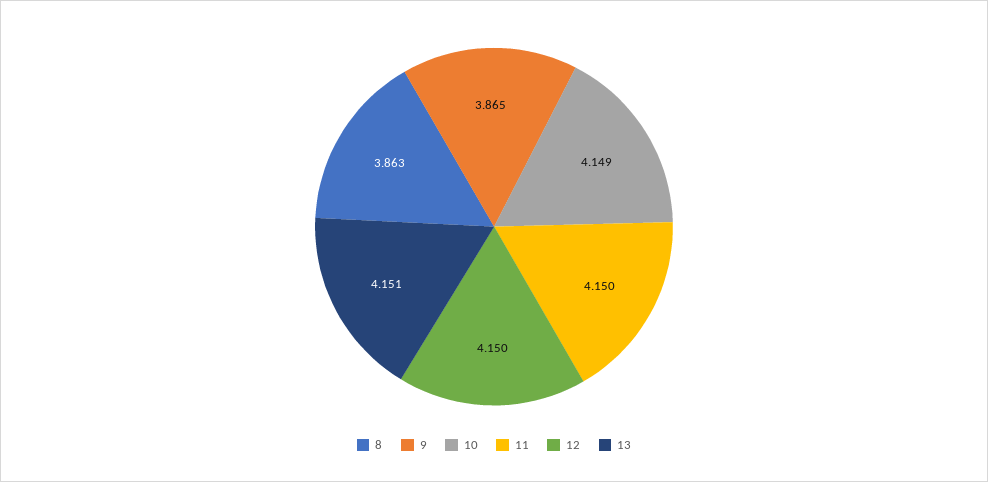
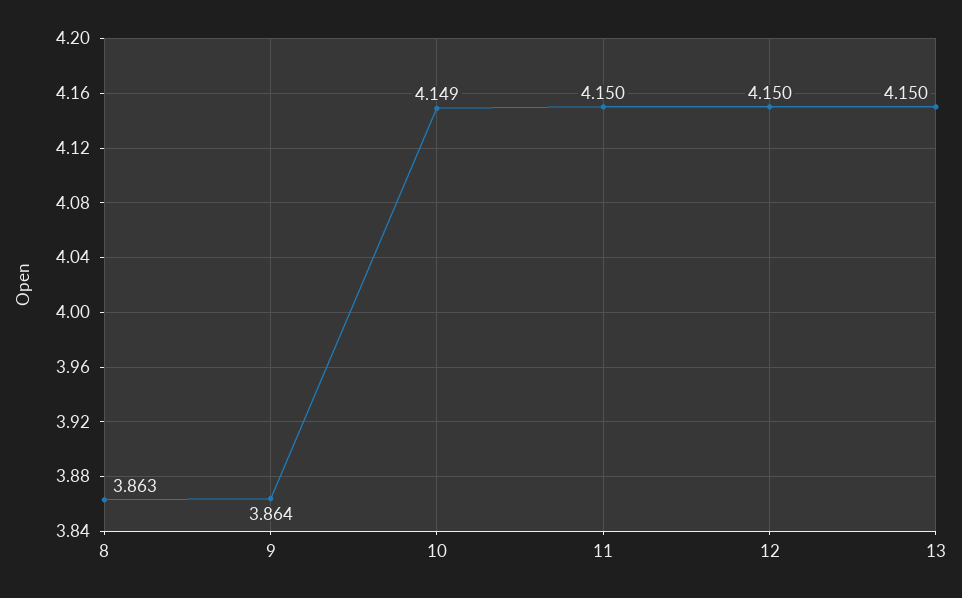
9: 3.865 -> 3.864
13: 4.151 -> 4.15

